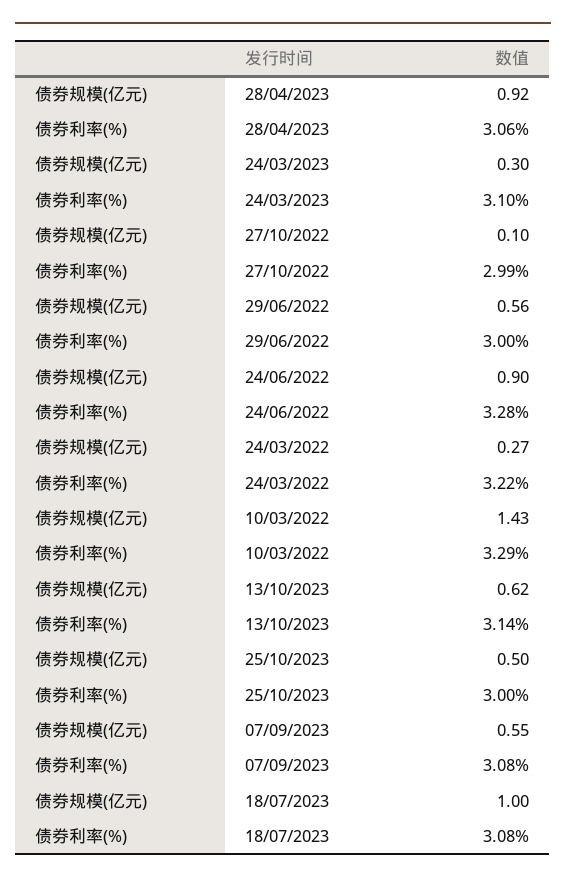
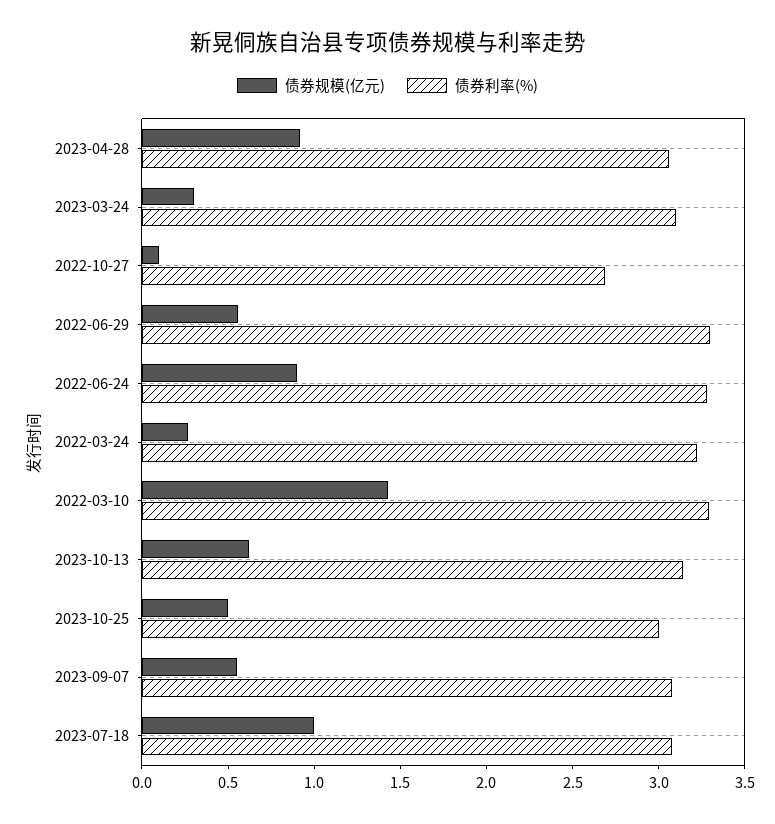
债券利率(%), 27/10/2022: 2.99 -> 2.7
债券利率(%), 29/06/2022: 3 -> 3.3

